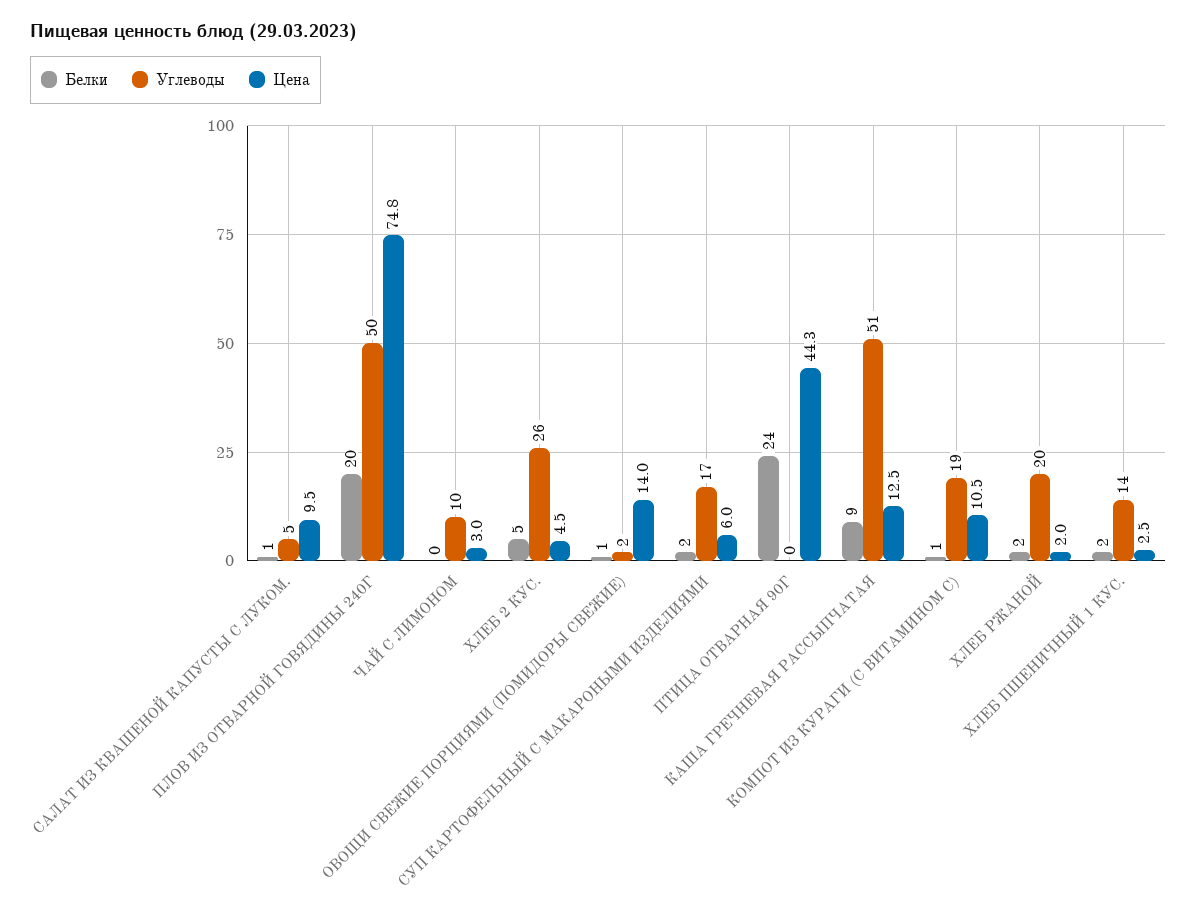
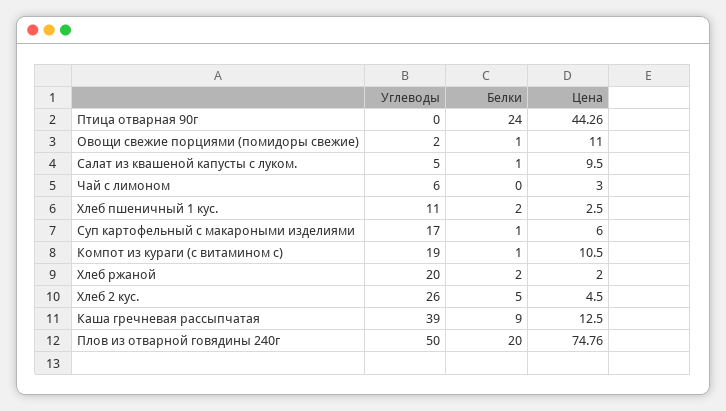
Углеводы, ЧАЙ С ЛИМОНОМ: 10 -> 6
Цена, ОВОЩИ СВЕЖИЕ ПОРЦИЯМИ (ПОМИДОРЫ СВЕЖИЕ): 14 -> 11
Белки, СУП КАРТОФЕЛЬНЫЙ С МАКАРОНЫМИ ИЗДЕЛИЯМИ: 2 -> 1
Углеводы, КАША ГРЕЧНЕВАЯ РАССЫПЧАТАЯ: 51 -> 39
Углеводы, ХЛЕБ ПШЕНИЧНЫЙ 1 КУС.: 14 -> 11

